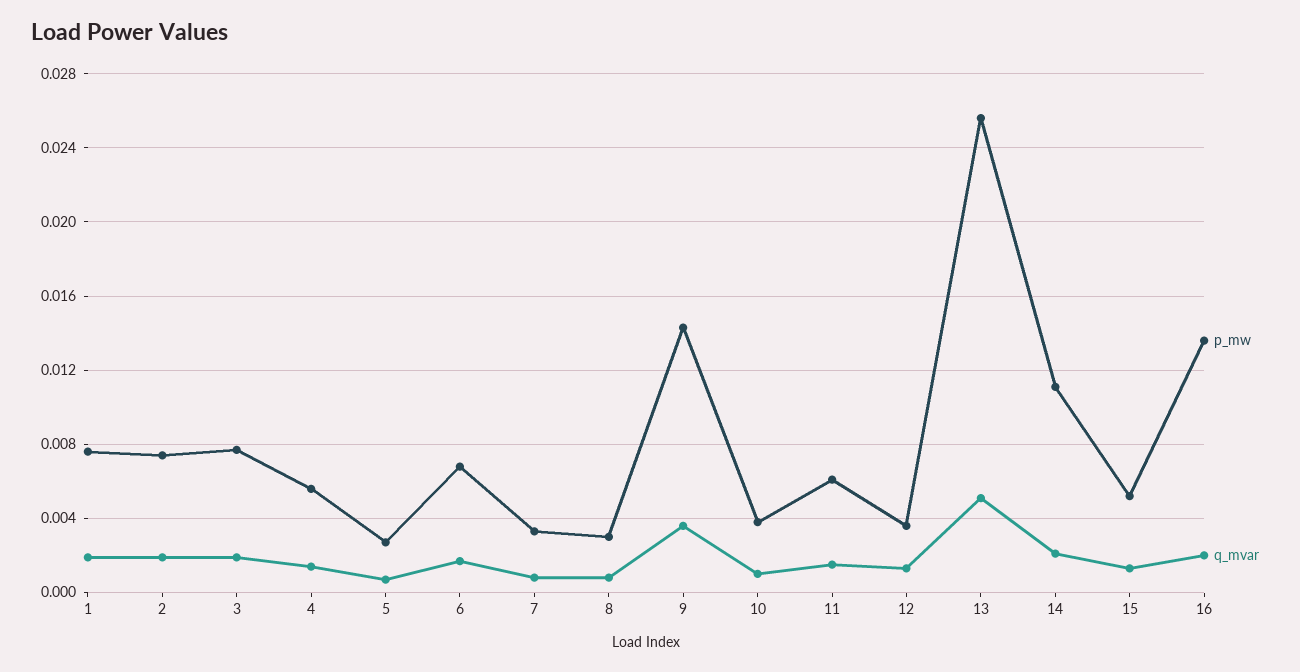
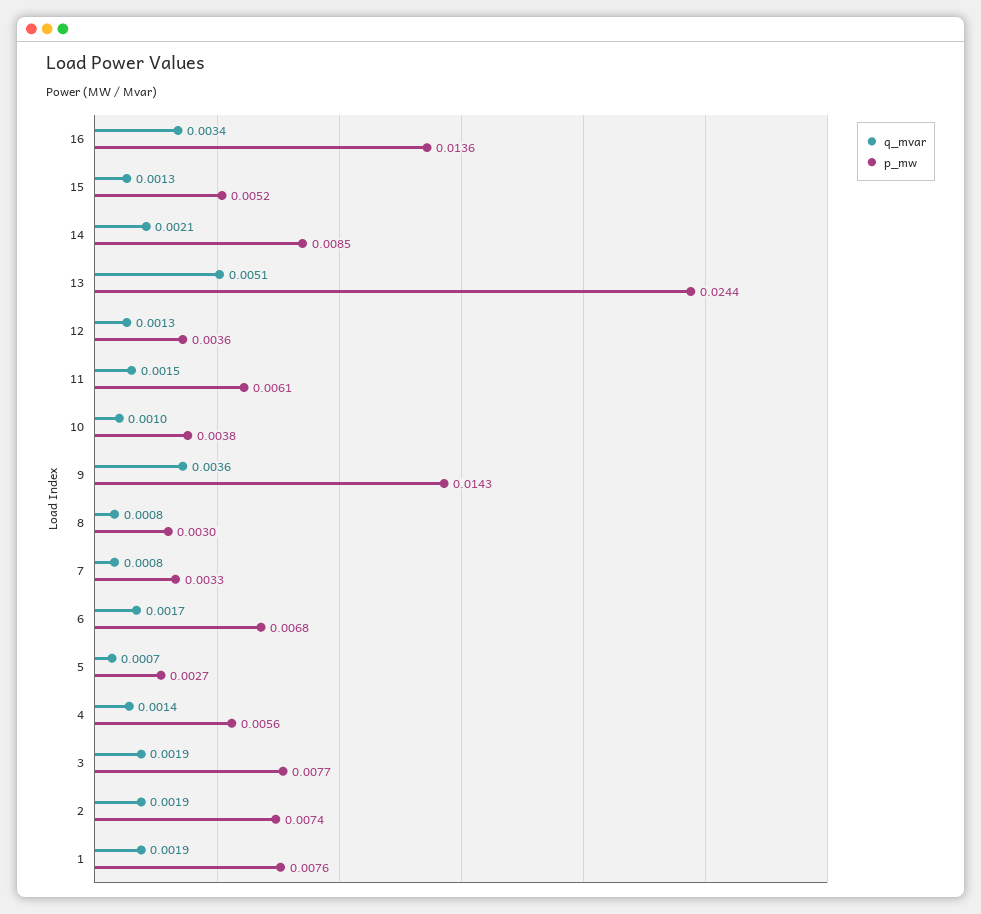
p_mw, 13: 0.0255 -> 0.0244
p_mw, 14: 0.011 -> 0.0085
q_mvar, 16: 0.002 -> 0.0034

